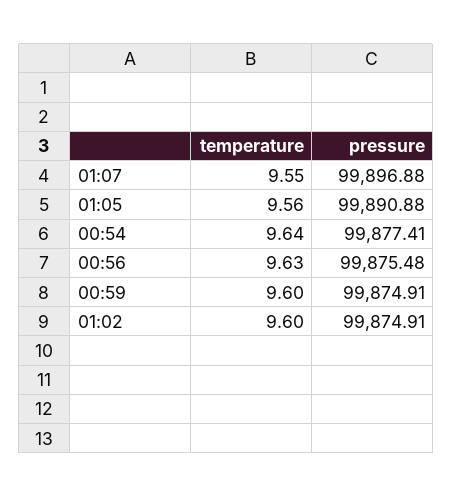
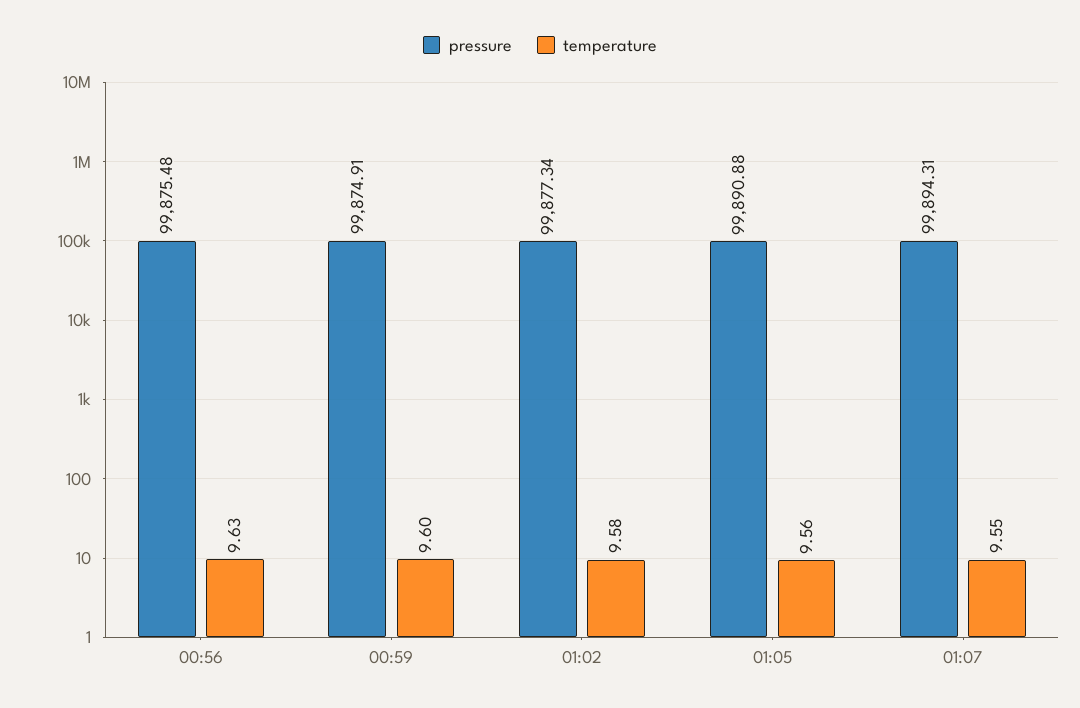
pressure, 01:07: 99896.88 -> 99894.31
temperature, 00:54: 9.64 -> none
pressure, 00:54: 99877.41 -> none
temperature, 01:02: 9.6 -> 9.58
pressure, 01:02: 99874.91 -> 99877.34

